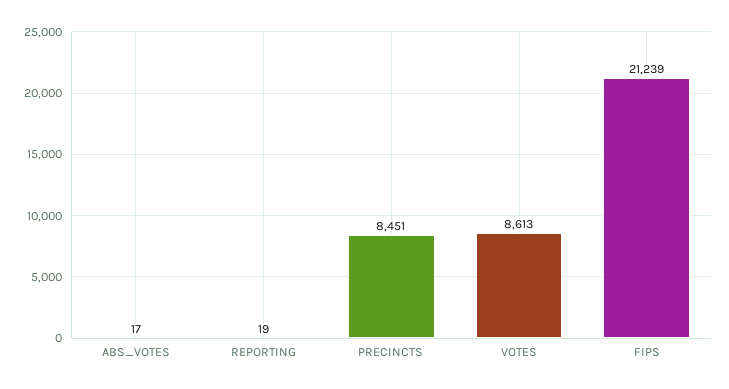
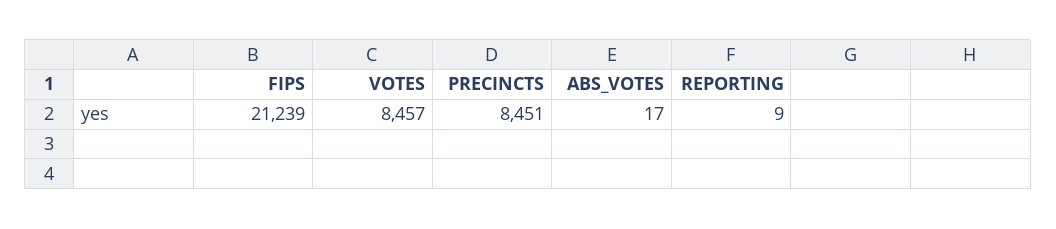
REPORTING: 19 -> 9
VOTES: 8613 -> 8457

